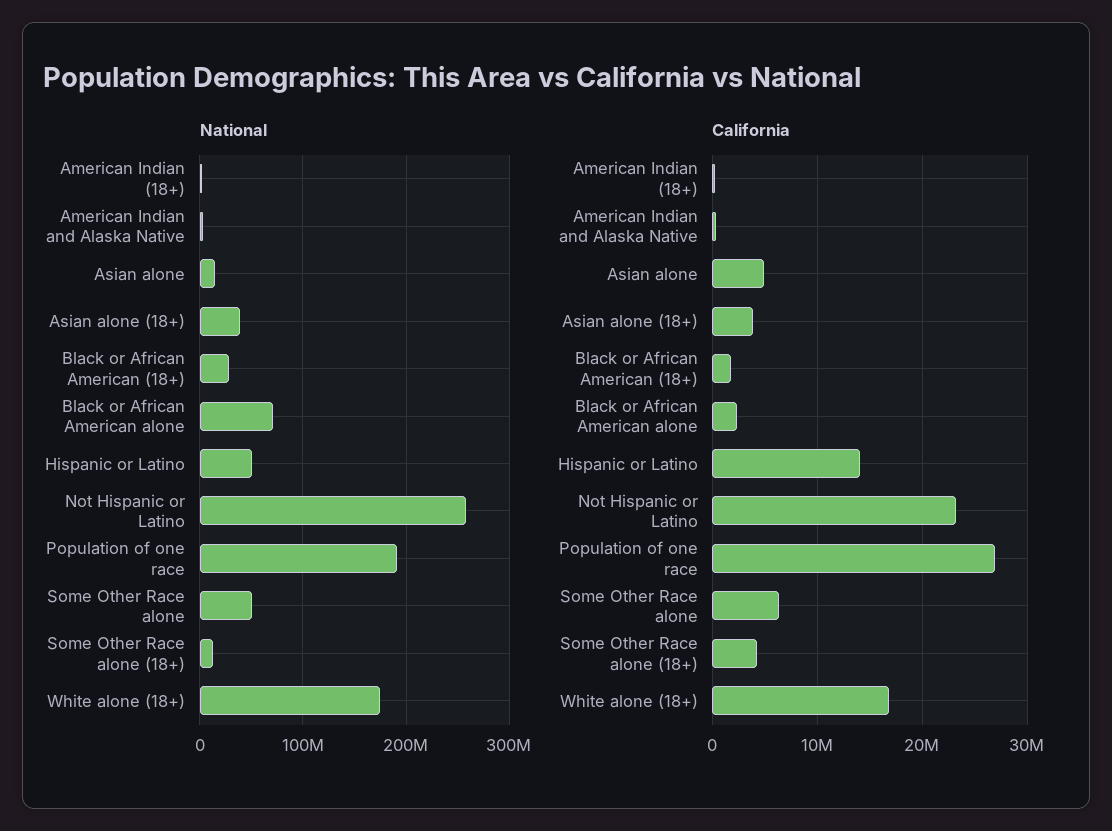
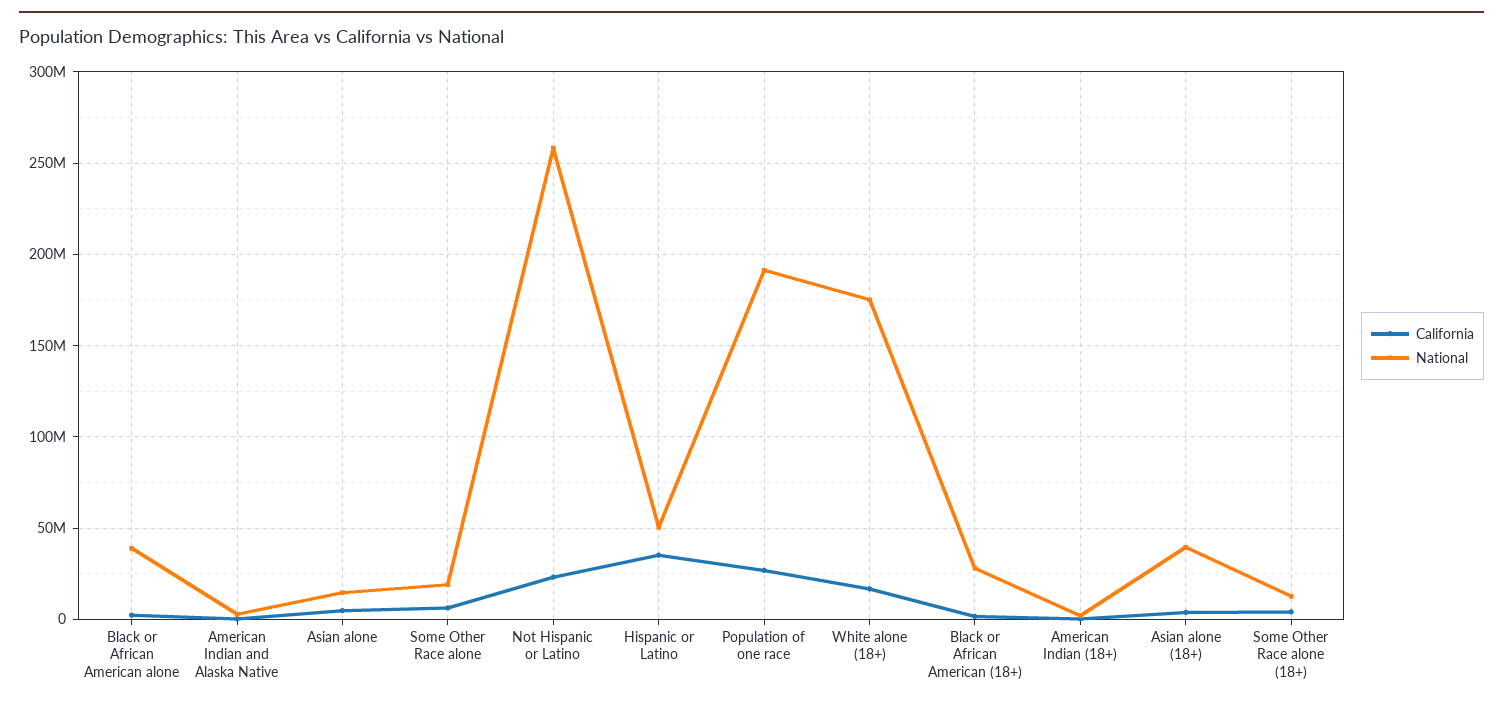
National, Black or African American alone: 70000000 -> 40000000
National, Some Other Race alone: 50000000 -> 20000000
California, Hispanic or Latino: 14000000 -> 35000000

